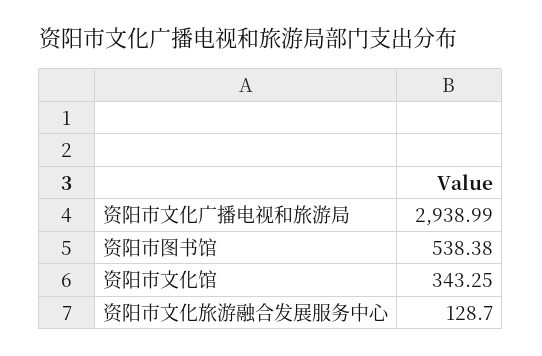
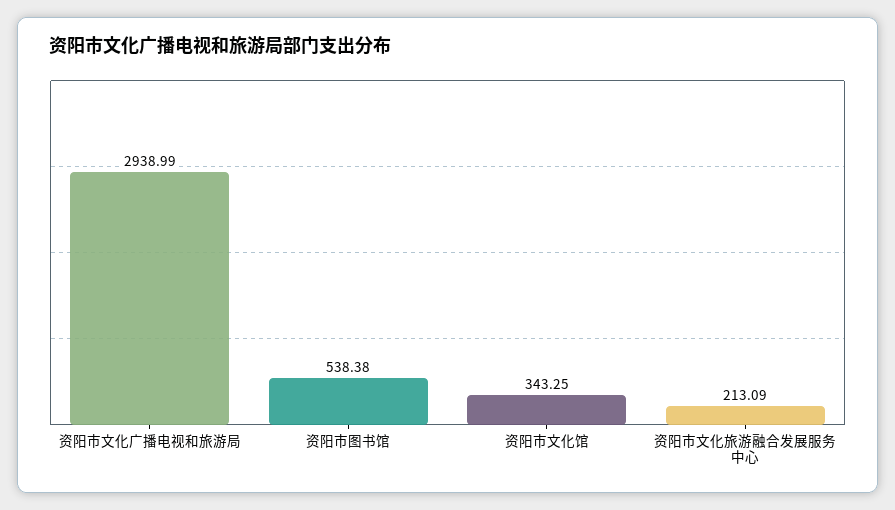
资阳市文化旅游融合发展服务中心: 128.7 -> 213.09

